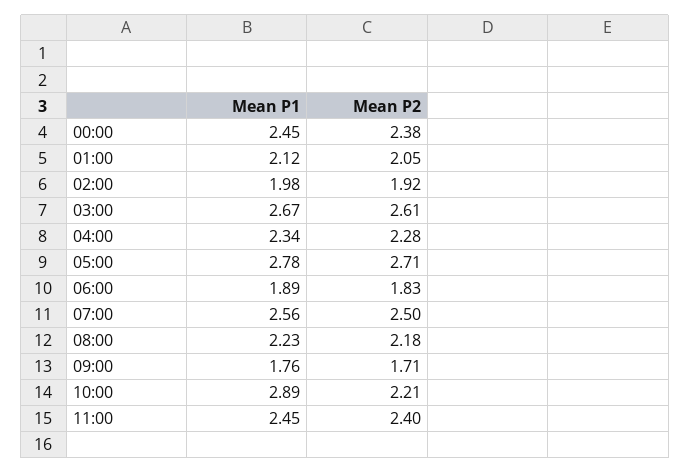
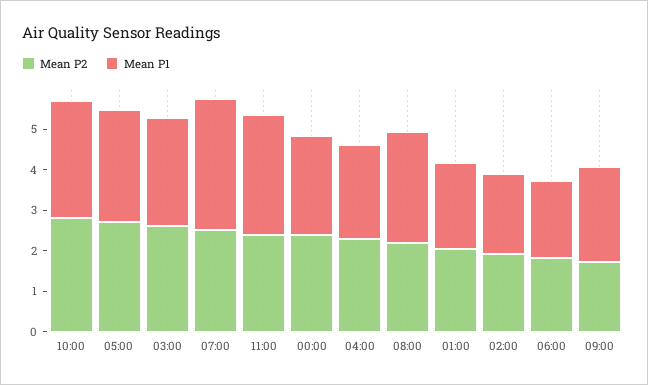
Mean P1, 07:00: 2.56 -> 3.2
Mean P1, 08:00: 2.23 -> 2.8
Mean P1, 09:00: 1.76 -> 2.4
Mean P2, 10:00: 2.21 -> 2.8
Mean P1, 11:00: 2.45 -> 3

